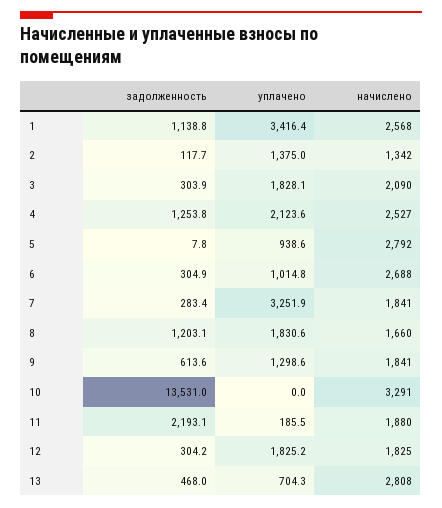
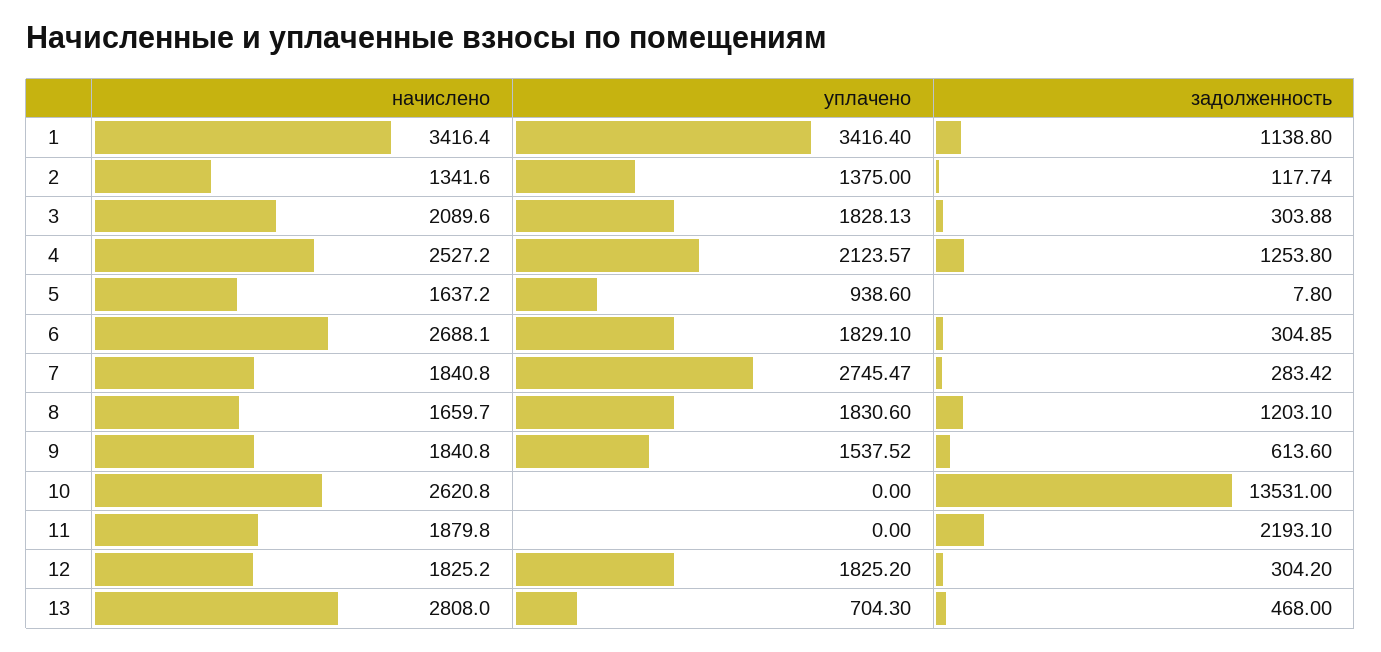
начислено, 1: 2568 -> 3416.4
начислено, 5: 2792 -> 1637.2
уплачено, 6: 1014.8 -> 1829.1
уплачено, 7: 3251.9 -> 2745.47
уплачено, 9: 1298.6 -> 1537.52
начислено, 10: 3291 -> 2620.8
уплачено, 11: 185.5 -> 0

